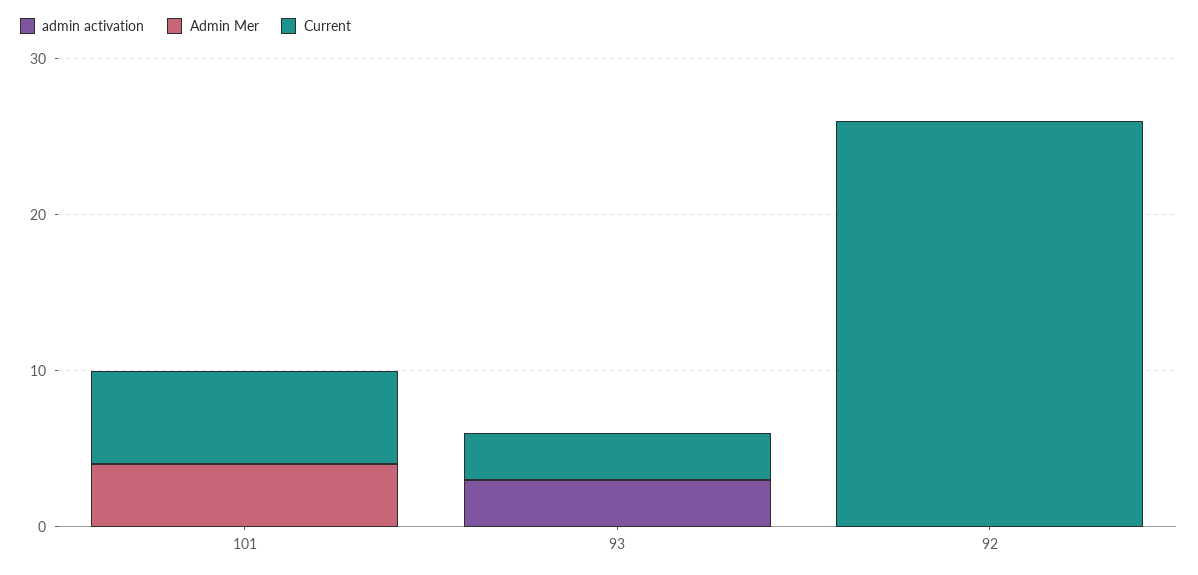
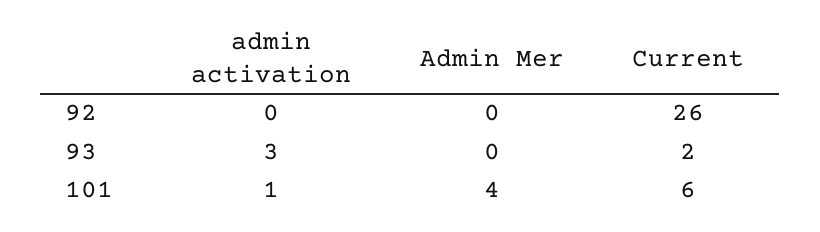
admin activation, 101: 0 -> 1
Current, 93: 3 -> 2

